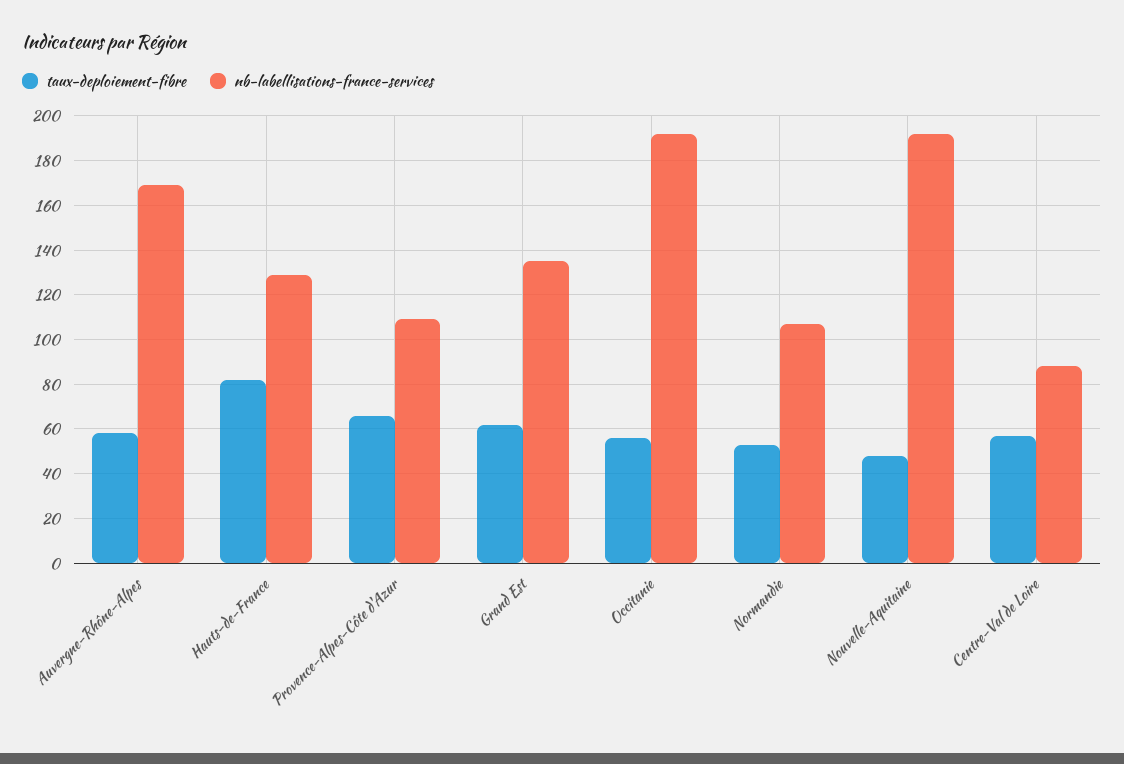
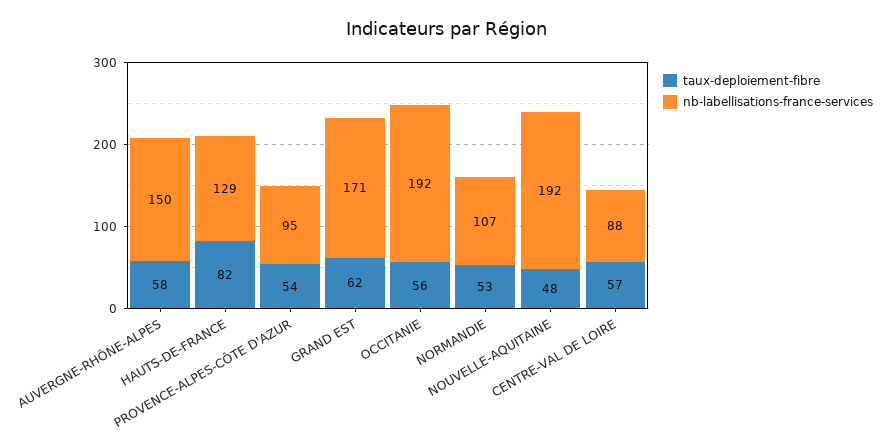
nb-labellisations-france-services, Auvergne-Rhône-Alpes: 170 -> 150
taux-deploiement-fibre, Provence-Alpes-Côte d'Azur: 65 -> 54
nb-labellisations-france-services, Provence-Alpes-Côte d'Azur: 110 -> 95
nb-labellisations-france-services, Grand Est: 135 -> 171

